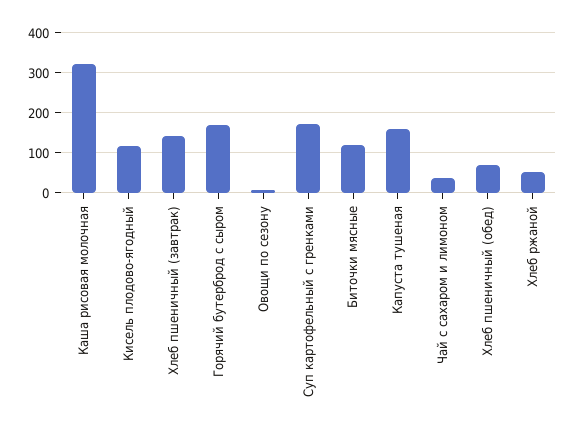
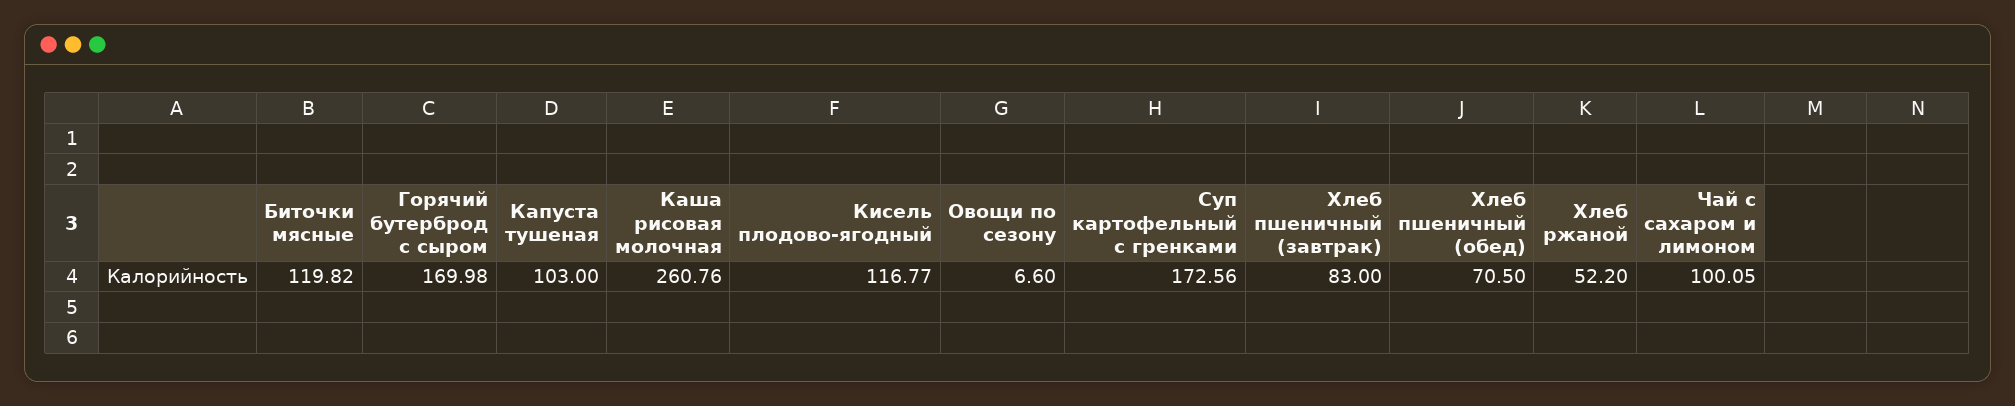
Каша рисовая молочная: 320 -> 260.76
Хлеб пшеничный (завтрак): 140 -> 83
Капуста тушеная: 160 -> 103
Чай с сахаром и лимоном: 40 -> 100.05

